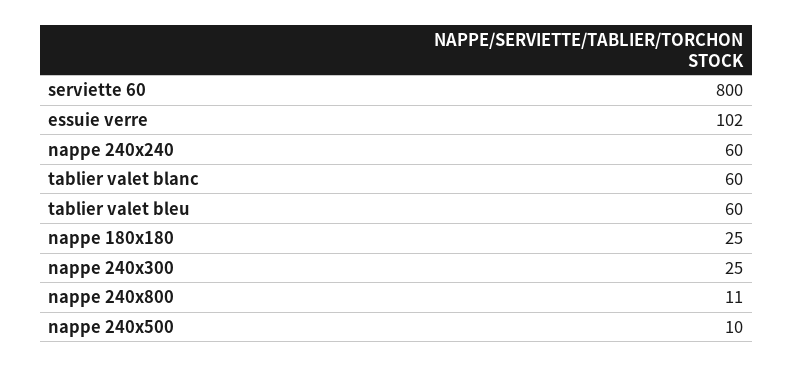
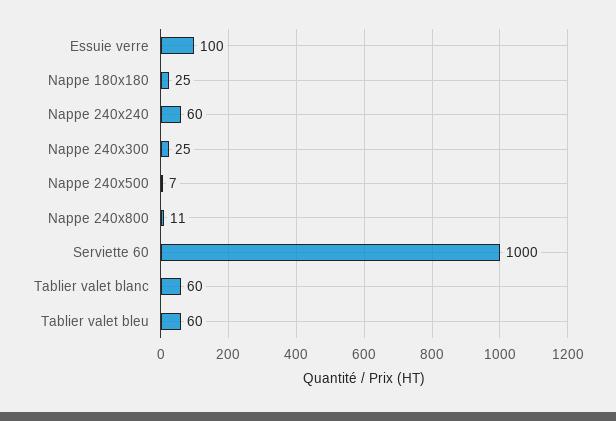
serviette 60: 800 -> 1000
essuie verre: 102 -> 100
nappe 240x500: 10 -> 7

